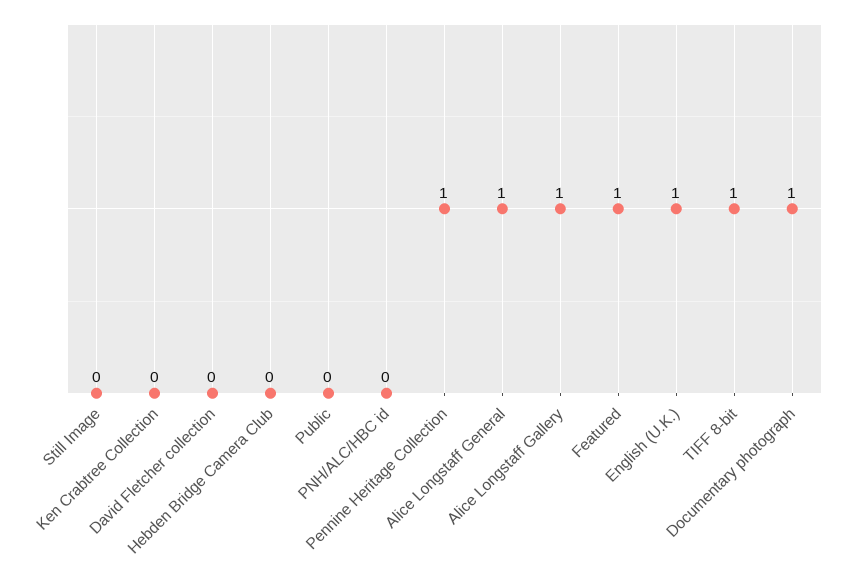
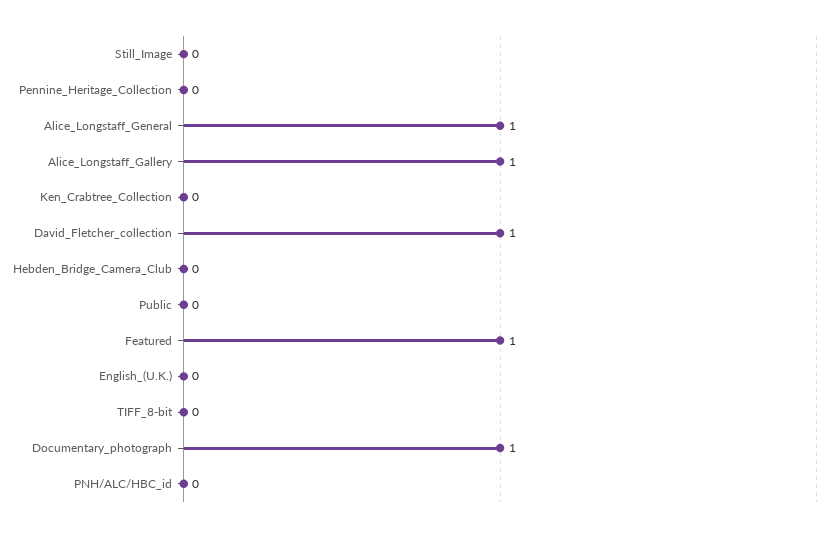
David Fletcher collection: 0 -> 1
Pennine Heritage Collection: 1 -> 0
English (U.K.): 1 -> 0
TIFF 8-bit: 1 -> 0

